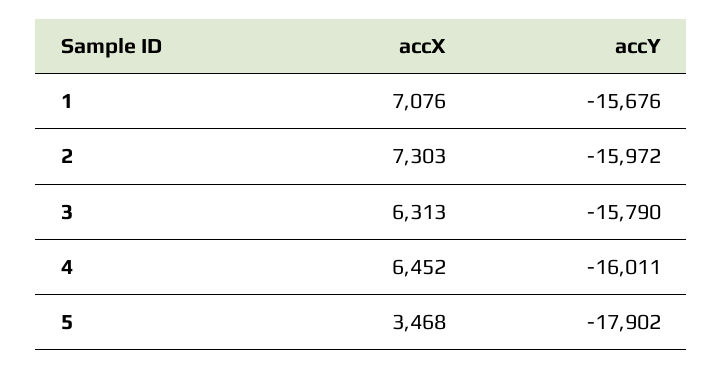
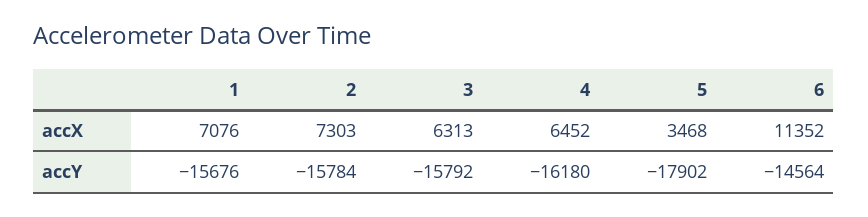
accY, 2: -15972 -> -15784
accY, 3: -15790 -> -15792
accY, 4: -16011 -> -16180
accX, 6: none -> 11352
accY, 6: none -> -14564

